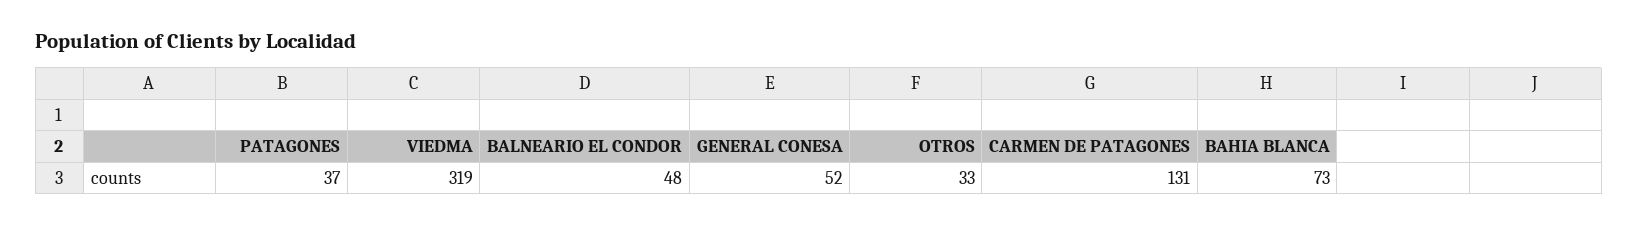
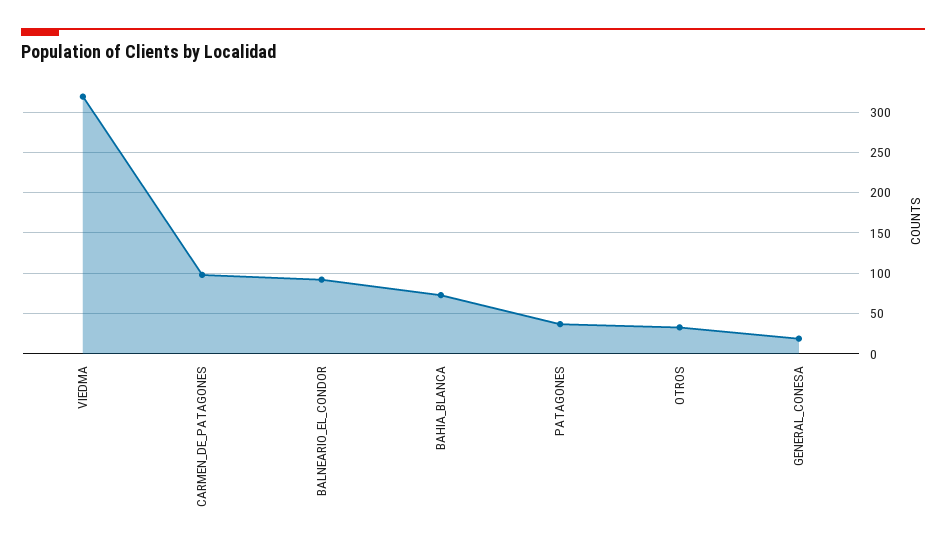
BALNEARIO EL CONDOR: 48 -> 90
GENERAL CONESA: 52 -> 20
CARMEN DE PATAGONES: 131 -> 100

